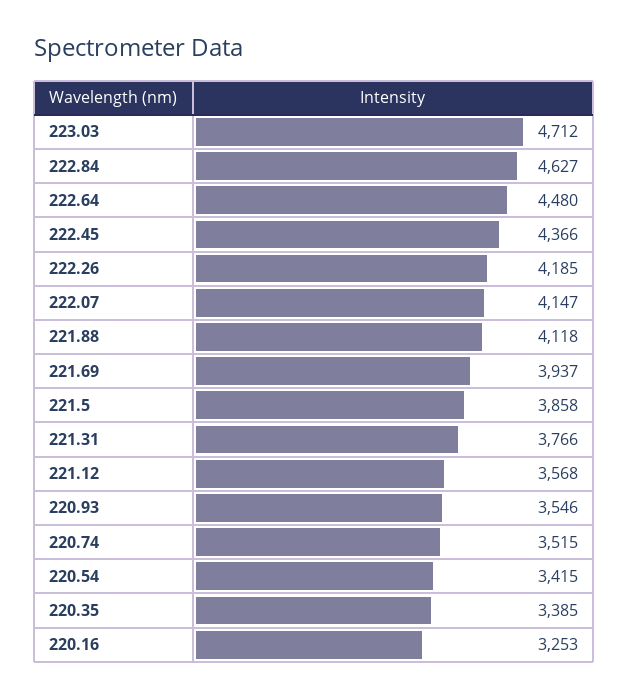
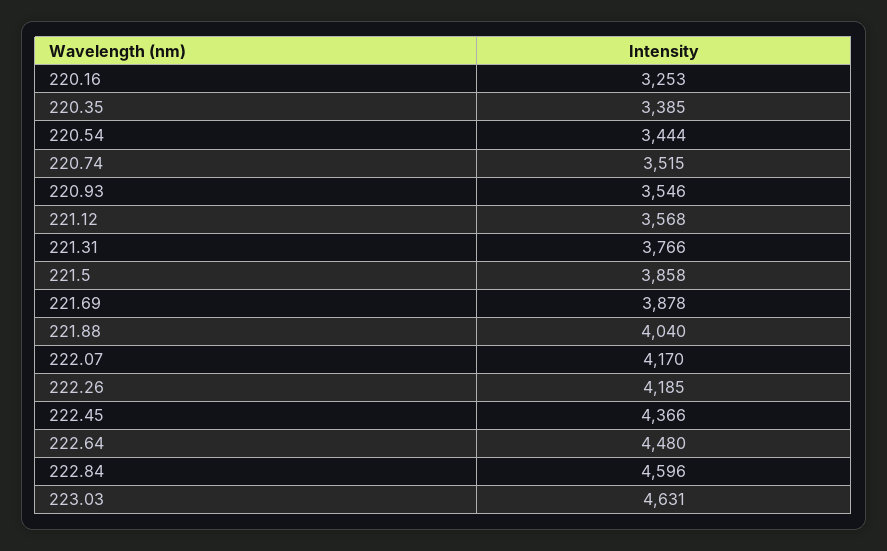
223.03: 4712 -> 4631
222.84: 4627 -> 4596
222.07: 4147 -> 4170
221.88: 4118 -> 4040
221.69: 3937 -> 3878
220.54: 3415 -> 3444

